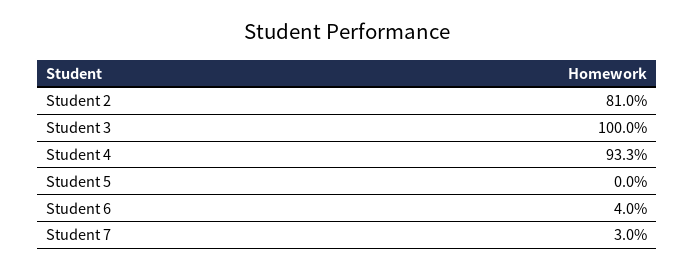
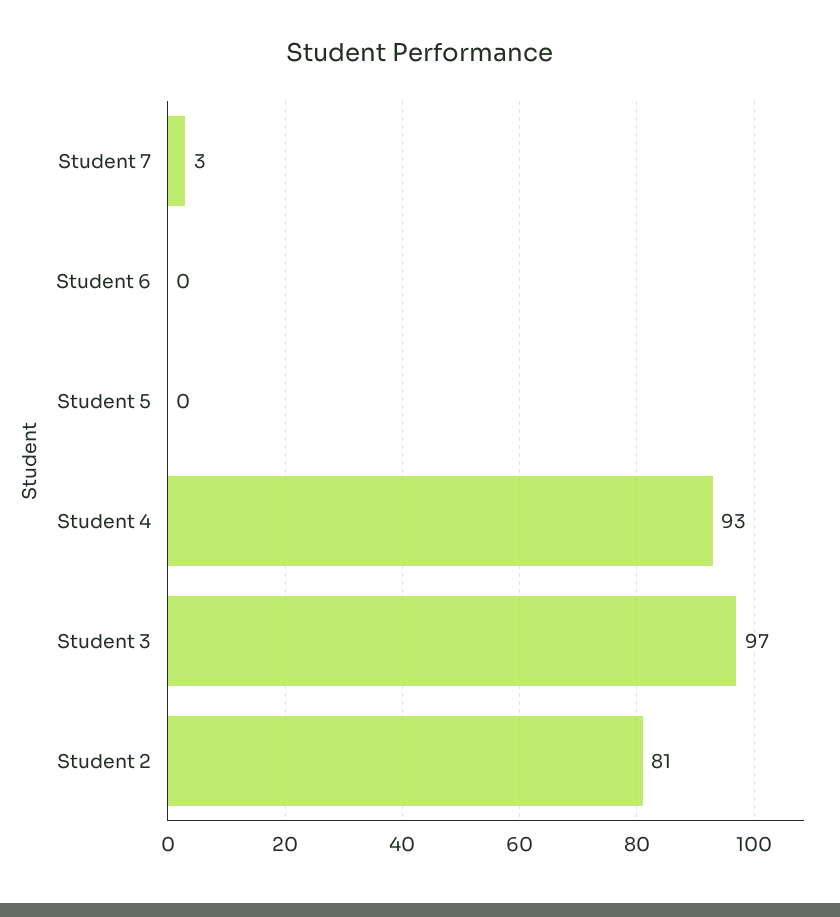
Student 3: 100 -> 97
Student 6: 4 -> 0

